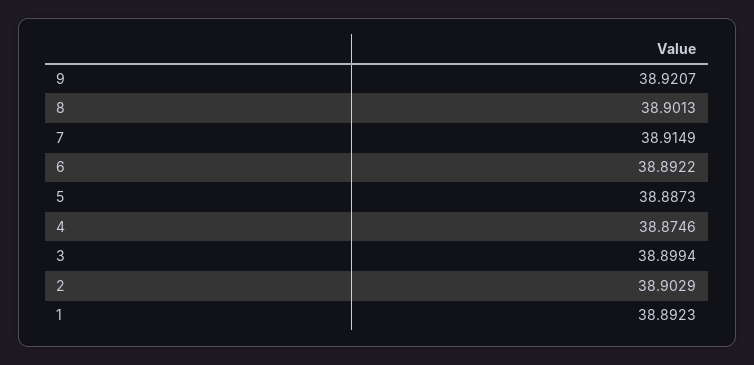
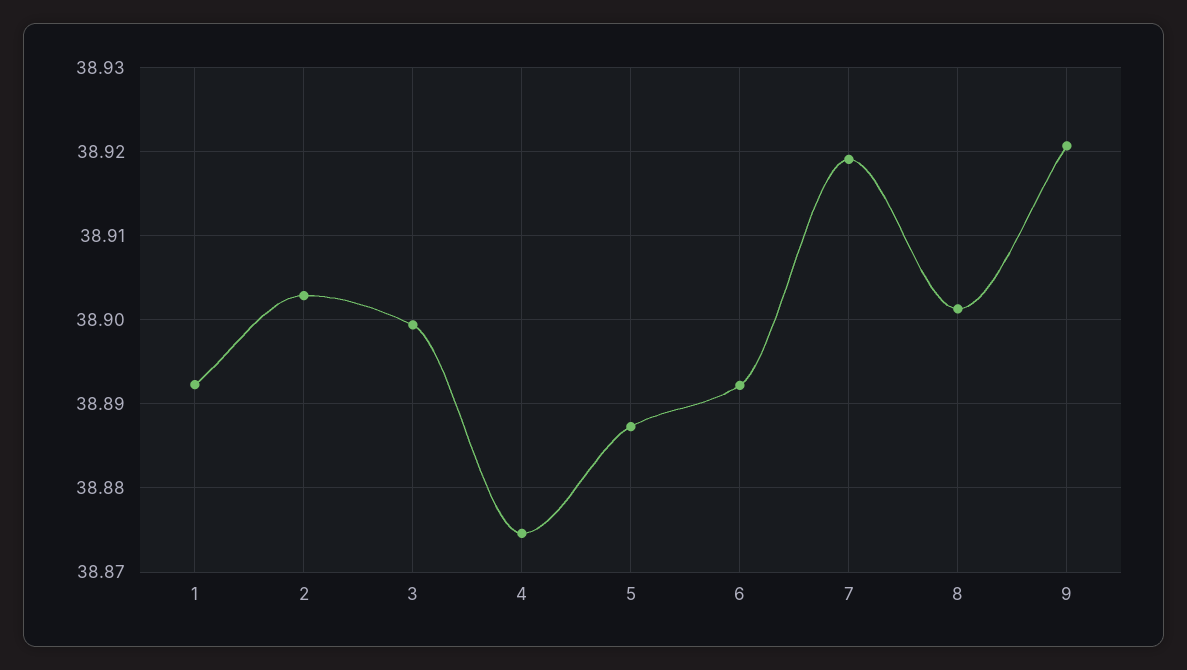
7: 38.9149 -> 38.919

